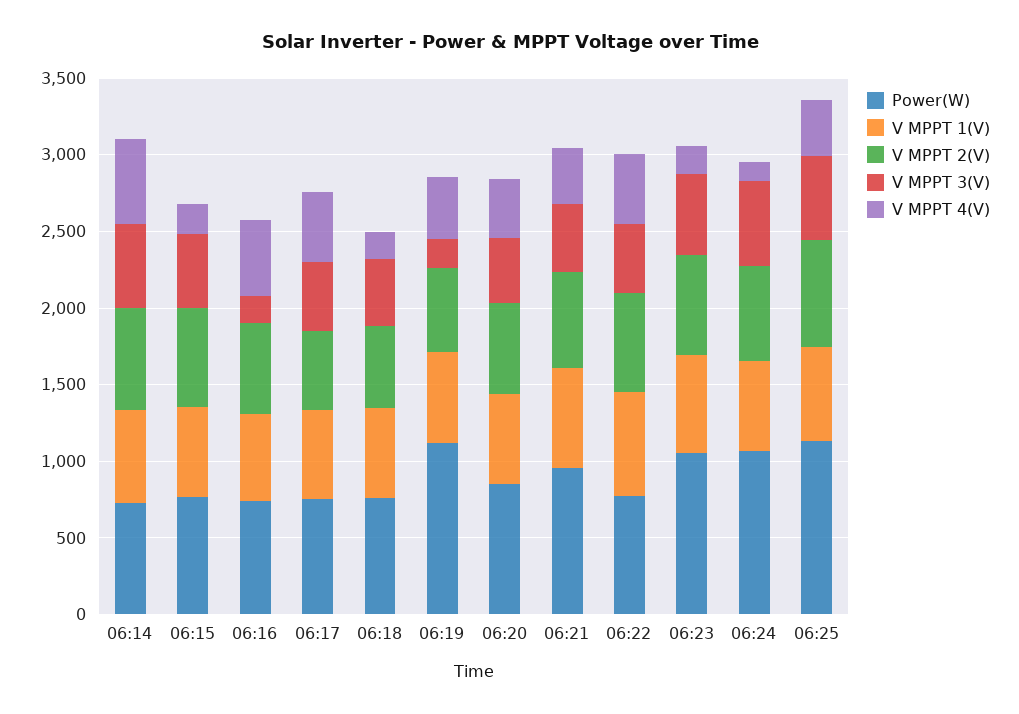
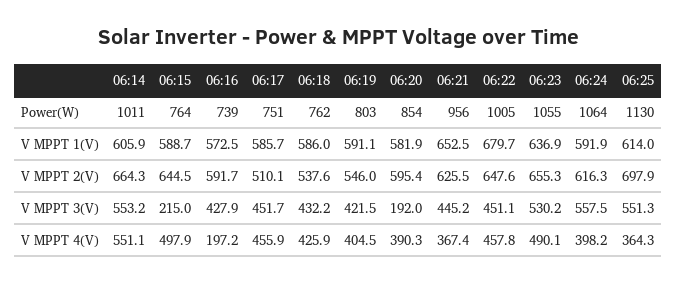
Power(W), 06:14: 700 -> 1011
V MPPT 3(V), 06:15: 500 -> 215
V MPPT 4(V), 06:15: 200 -> 497.9
V MPPT 3(V), 06:16: 200 -> 427.9
V MPPT 4(V), 06:16: 500 -> 197.2
V MPPT 4(V), 06:18: 200 -> 425.9
Power(W), 06:19: 1100 -> 803
V MPPT 3(V), 06:19: 200 -> 421.5
V MPPT 3(V), 06:20: 400 -> 192
Power(W), 06:22: 800 -> 1005
V MPPT 4(V), 06:23: 200 -> 490.1
V MPPT 4(V), 06:24: 100 -> 398.2

